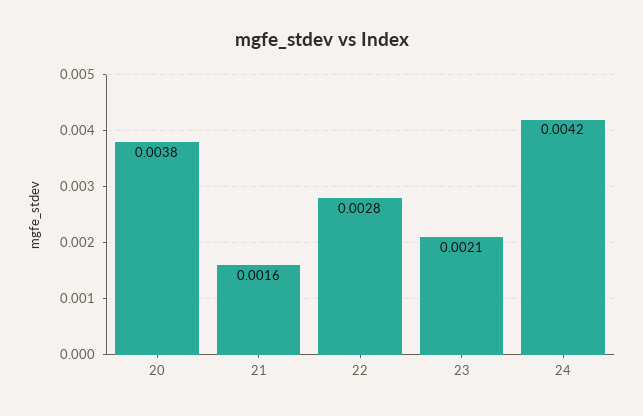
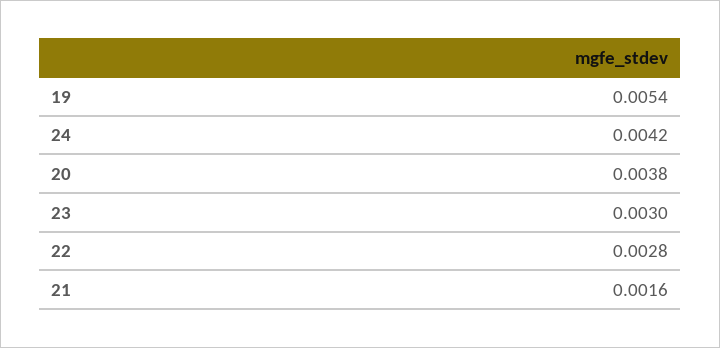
23: 0.0021 -> 0.003
19: none -> 0.0054

